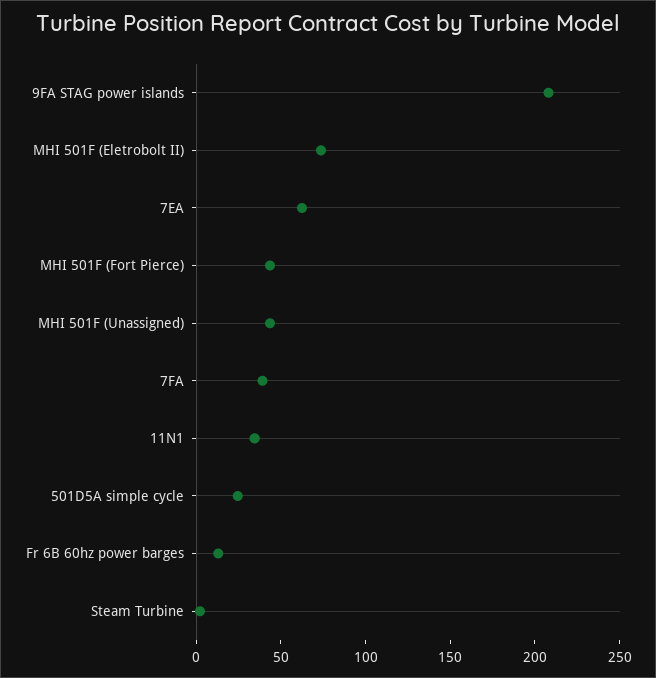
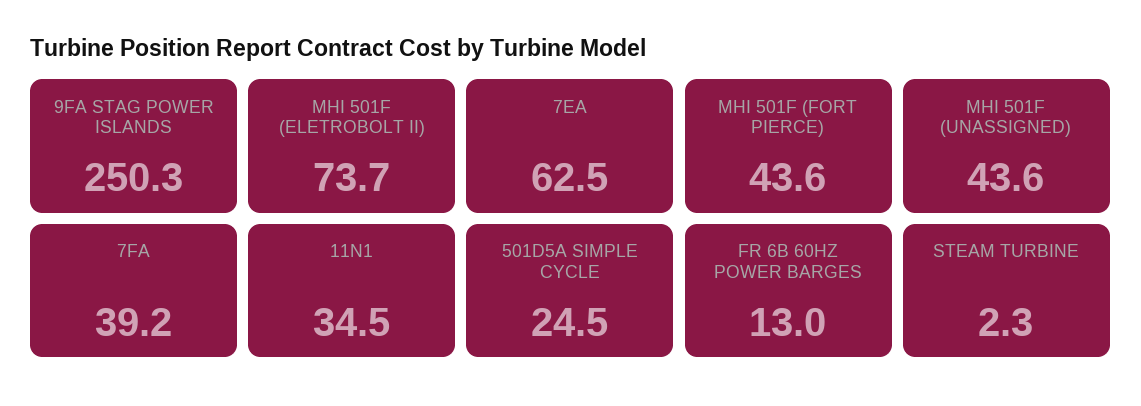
9FA STAG power islands: 210 -> 250.3

